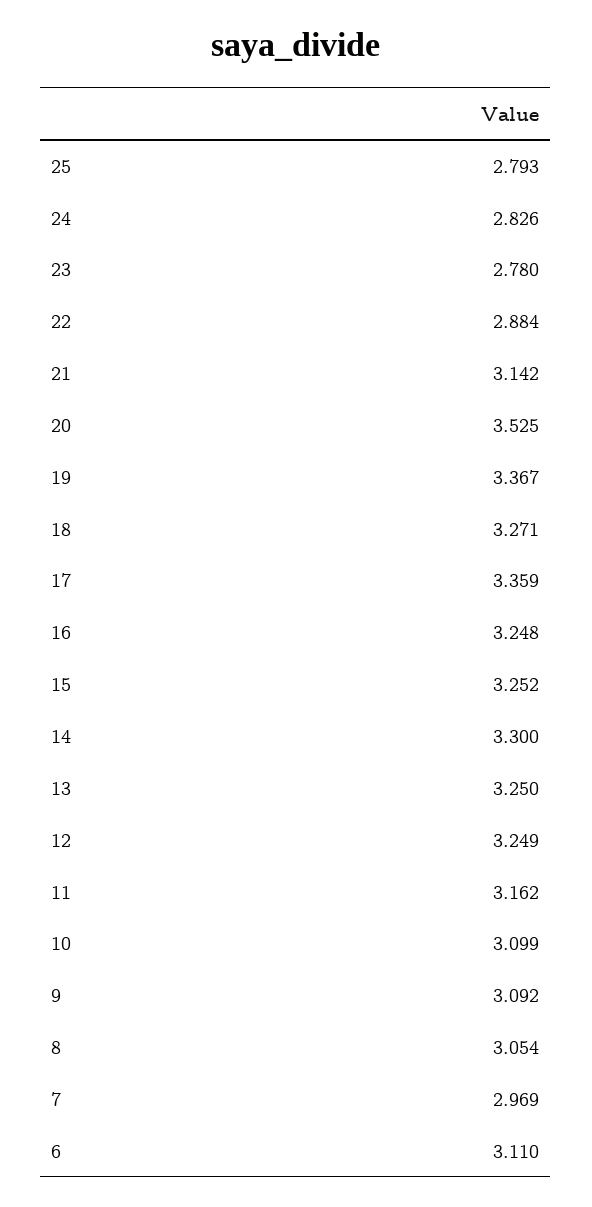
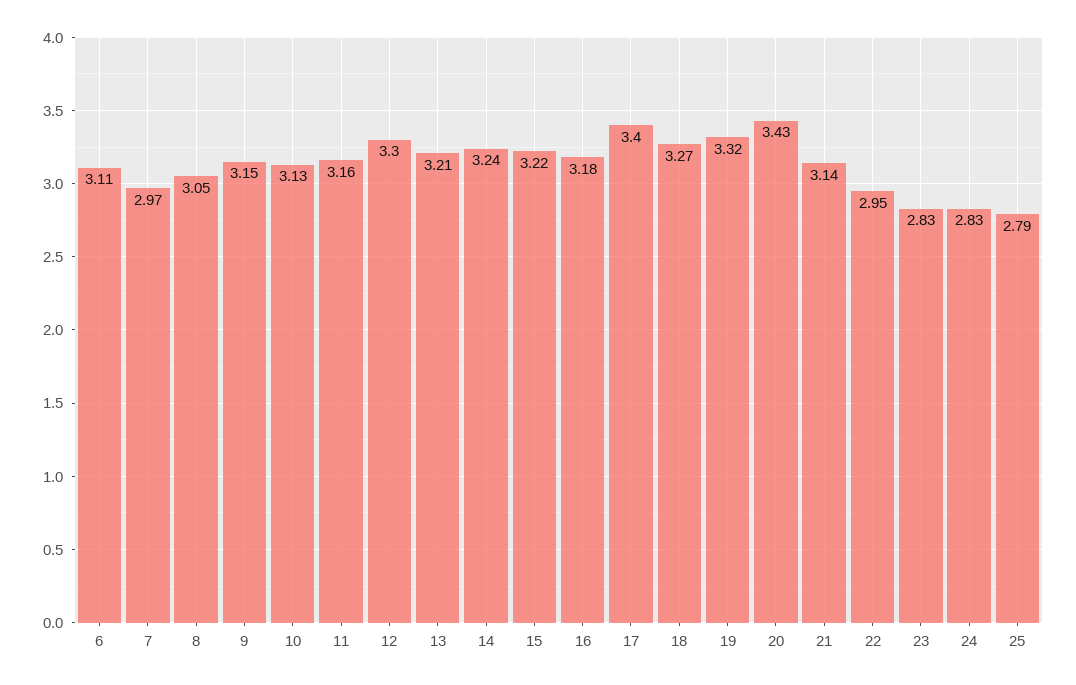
23: 2.78 -> 2.83
22: 2.884 -> 2.95
20: 3.525 -> 3.43
19: 3.367 -> 3.32
17: 3.359 -> 3.4
16: 3.248 -> 3.18
15: 3.252 -> 3.22
14: 3.3 -> 3.24
13: 3.25 -> 3.21
12: 3.249 -> 3.3
10: 3.099 -> 3.13
9: 3.092 -> 3.15

